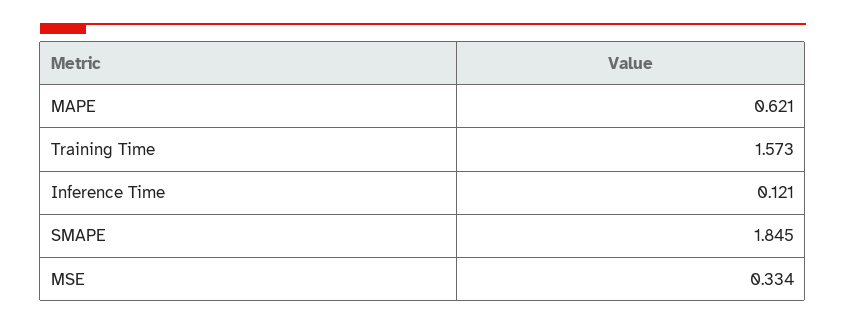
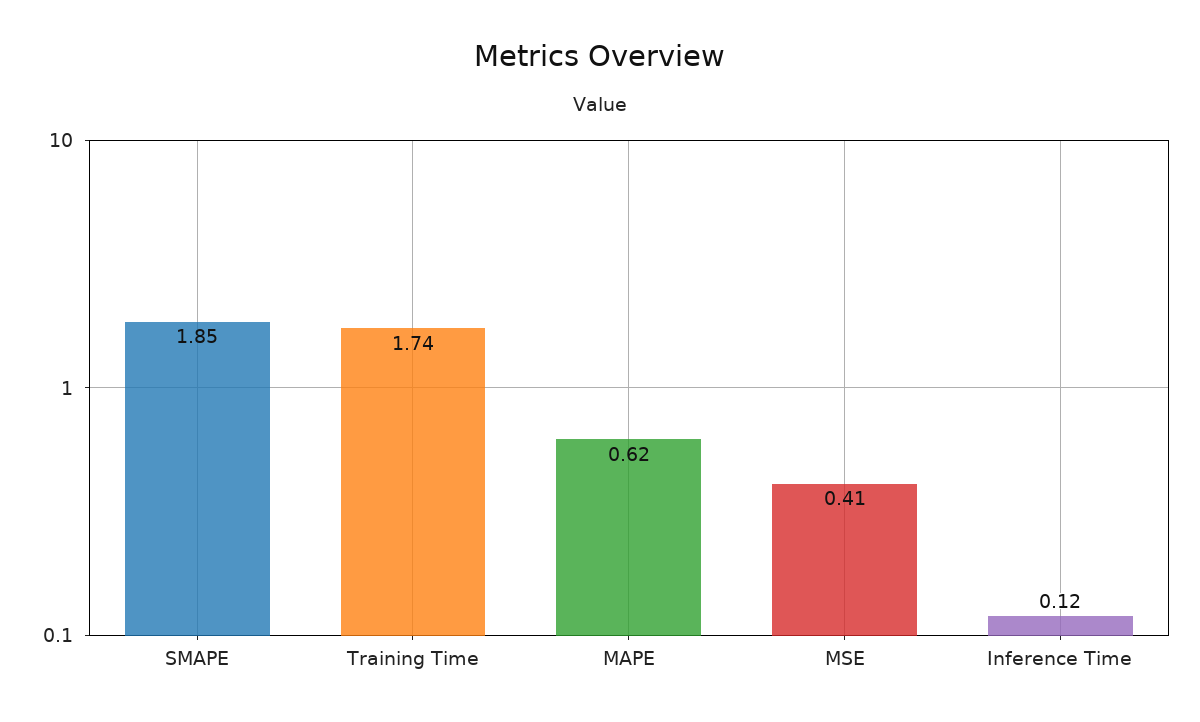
Training Time: 1.573 -> 1.74
MSE: 0.334 -> 0.41

